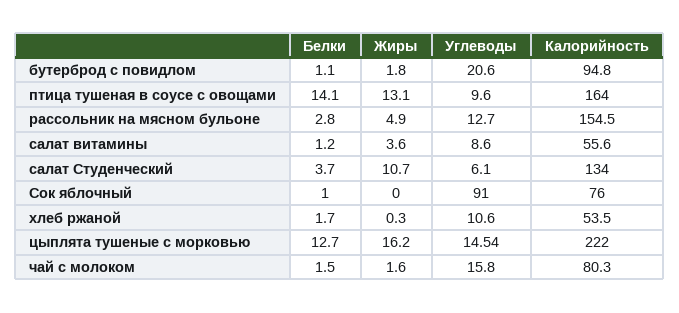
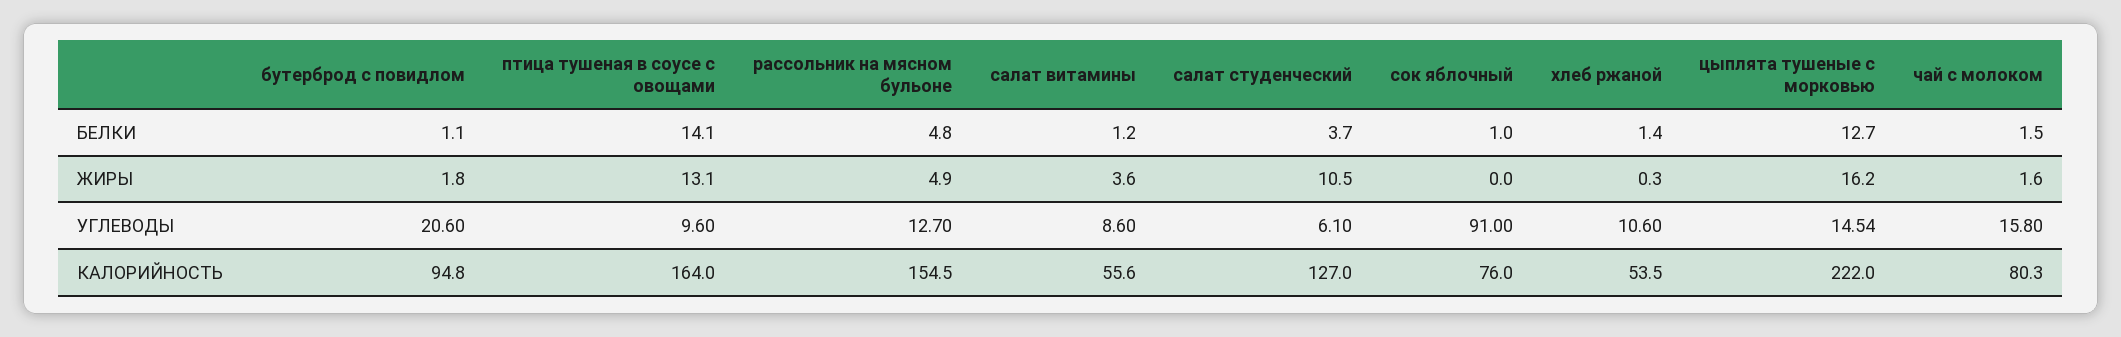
Белки, рассольник на мясном бульоне: 2.8 -> 4.8
Жиры, салат Студенческий: 10.7 -> 10.5
Калорийность, салат Студенческий: 134 -> 127
Белки, хлеб ржаной: 1.7 -> 1.4

